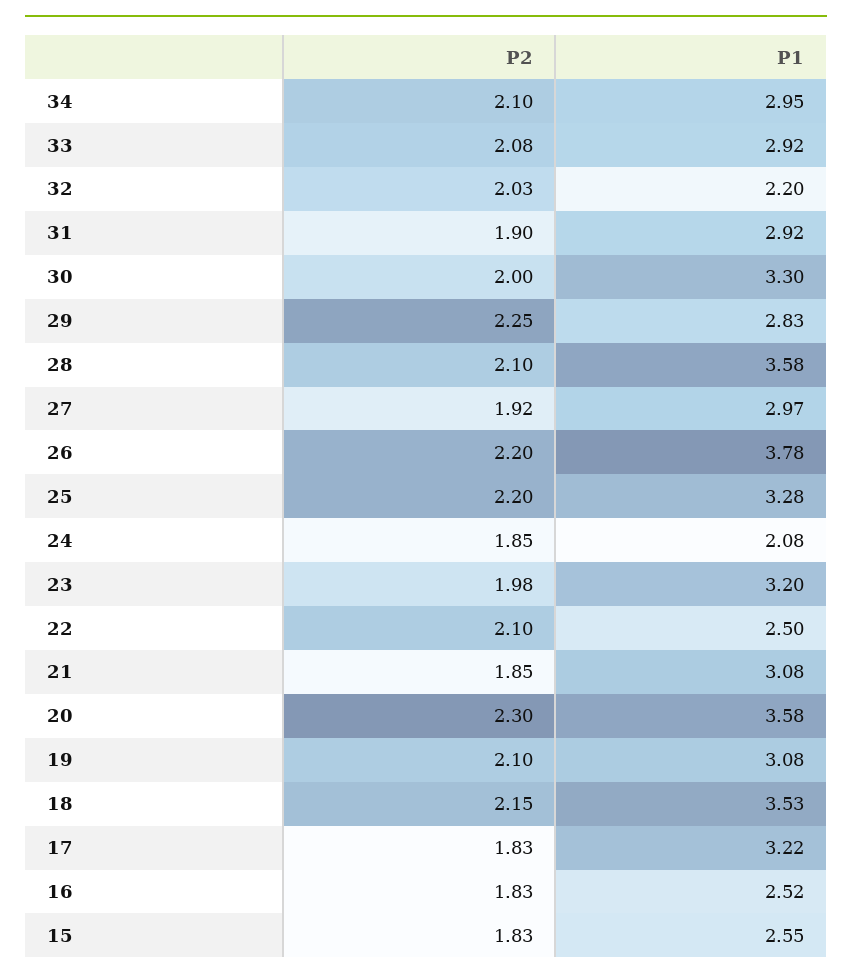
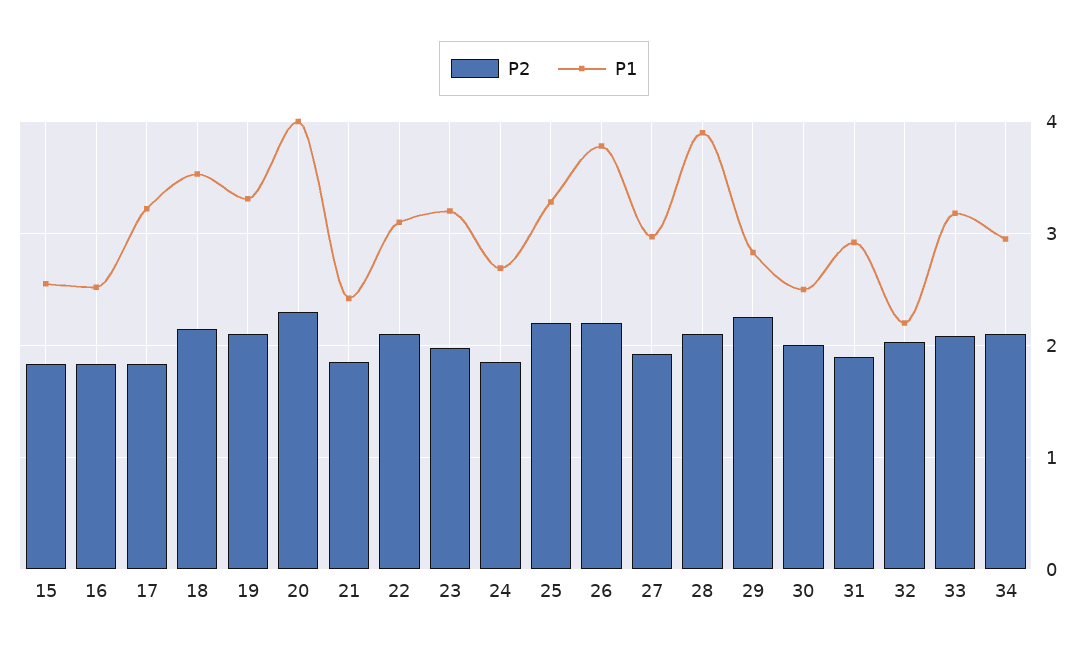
P1, 33: 2.92 -> 3.2
P1, 30: 3.3 -> 2.5
P1, 28: 3.58 -> 3.9
P1, 24: 2.08 -> 2.7
P1, 22: 2.5 -> 3.1
P1, 21: 3.08 -> 2.4
P1, 20: 3.58 -> 4
P1, 19: 3.08 -> 3.3

